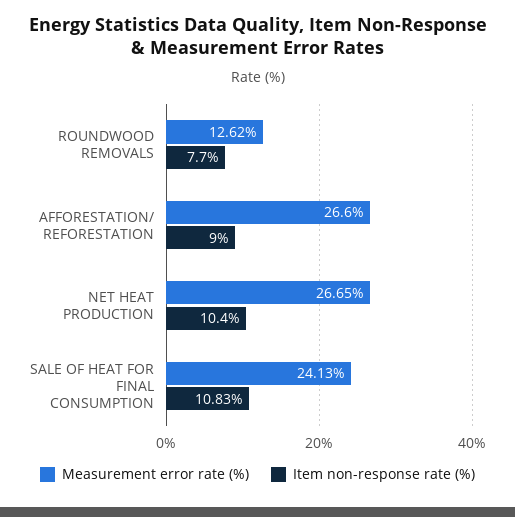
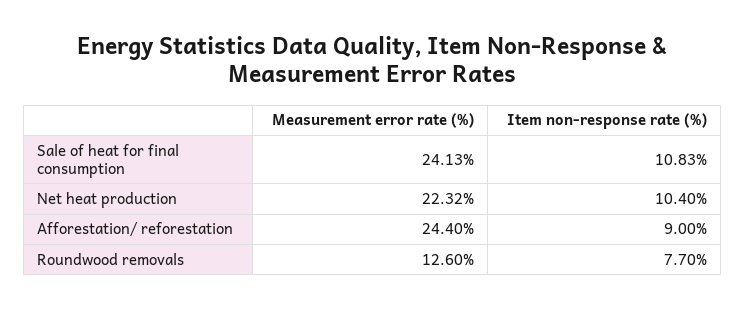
Measurement error rate (%), ROUNDWOOD REMOVALS: 12.62 -> 12.6
Measurement error rate (%), AFFORESTATION/ REFORESTATION: 26.6 -> 24.4
Measurement error rate (%), NET HEAT PRODUCTION: 26.65 -> 22.32

